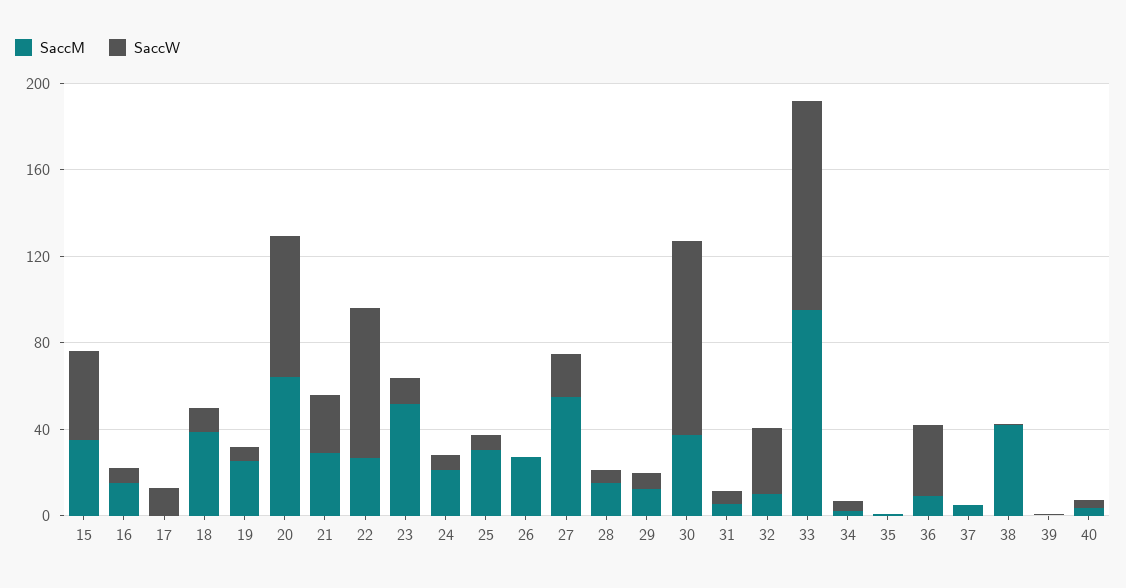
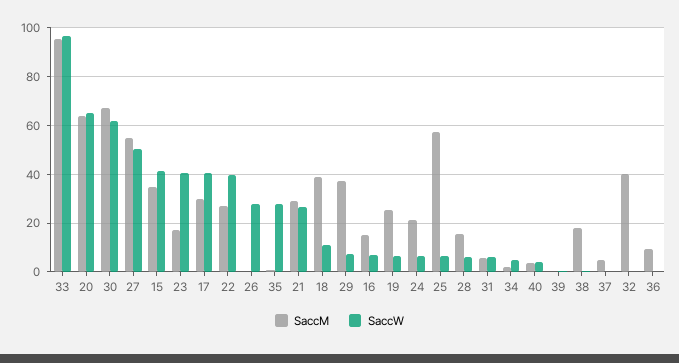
SaccM, 17: 0 -> 30
SaccW, 17: 10 -> 40
SaccW, 22: 70 -> 40
SaccM, 23: 50 -> 17.5
SaccW, 23: 10 -> 40
SaccM, 25: 30 -> 57.5
SaccM, 26: 30 -> 0
SaccW, 26: 0 -> 27.5
SaccW, 27: 20 -> 50
SaccM, 29: 10 -> 37.5
SaccM, 30: 40 -> 67.5
SaccW, 30: 90 -> 62.5
SaccM, 32: 10 -> 40
SaccW, 32: 30 -> 0
SaccW, 35: 0 -> 27.5
SaccW, 36: 30 -> 0
SaccM, 38: 40 -> 17.5

